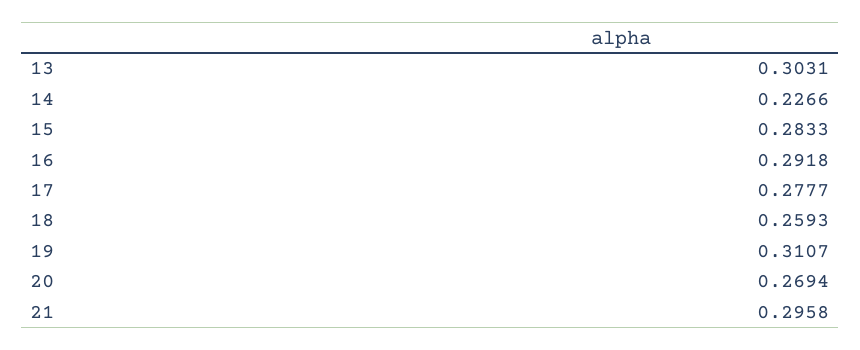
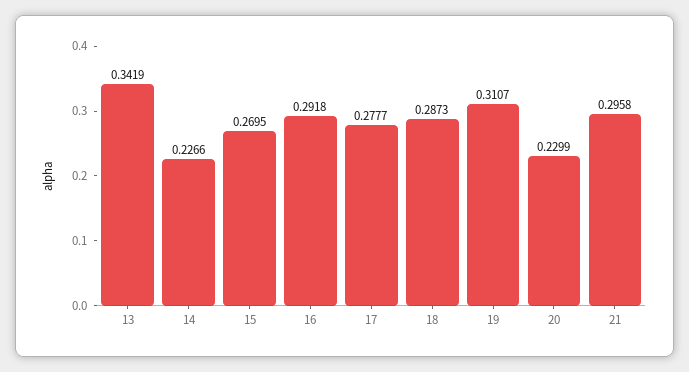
13: 0.3031 -> 0.3419
15: 0.2833 -> 0.2695
18: 0.2593 -> 0.2873
20: 0.2694 -> 0.2299

